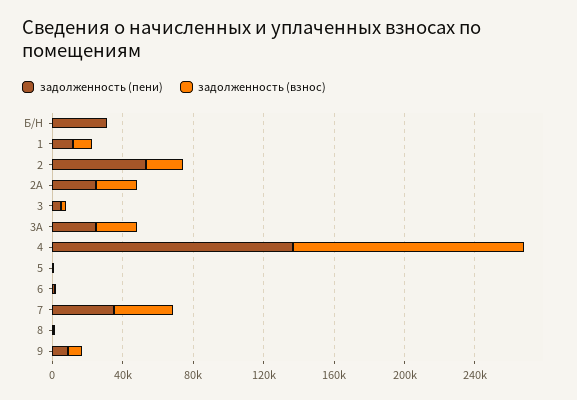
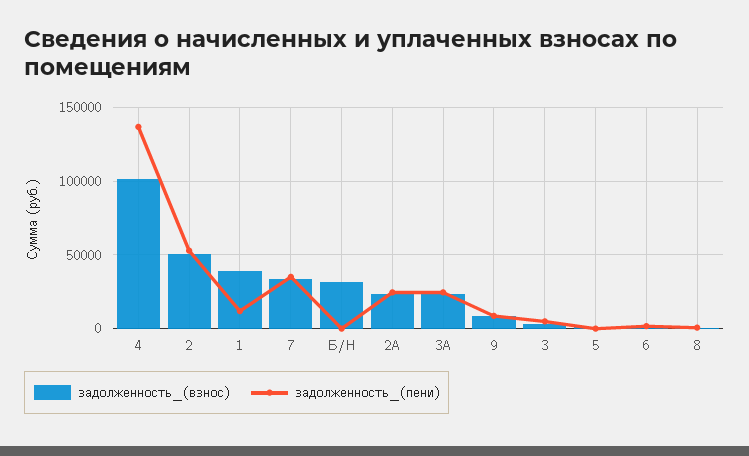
задолженность (пени), Б/Н: 30000 -> 0
задолженность (взнос), Б/Н: 0 -> 30000
задолженность (взнос), 1: 10000 -> 40000
задолженность (взнос), 2: 20000 -> 50000
задолженность (взнос), 4: 130000 -> 100000

